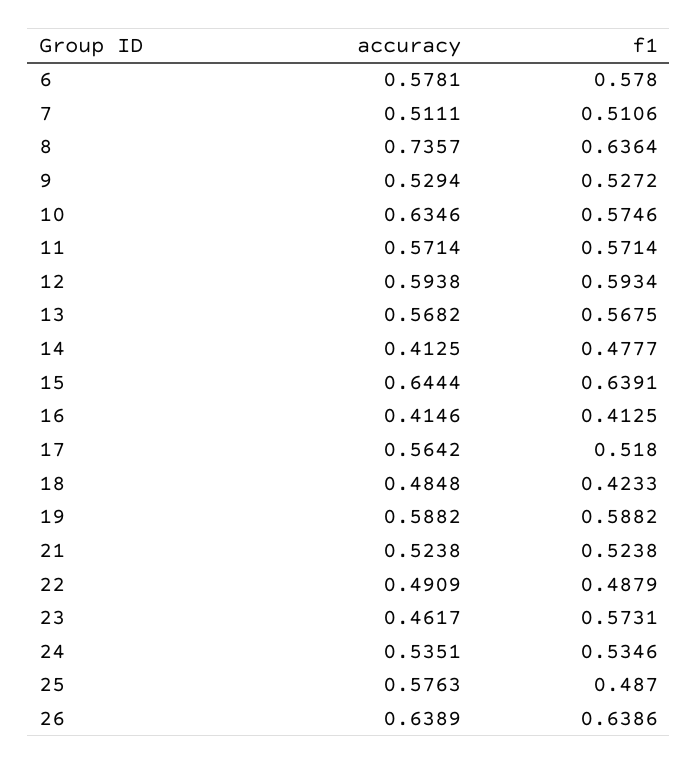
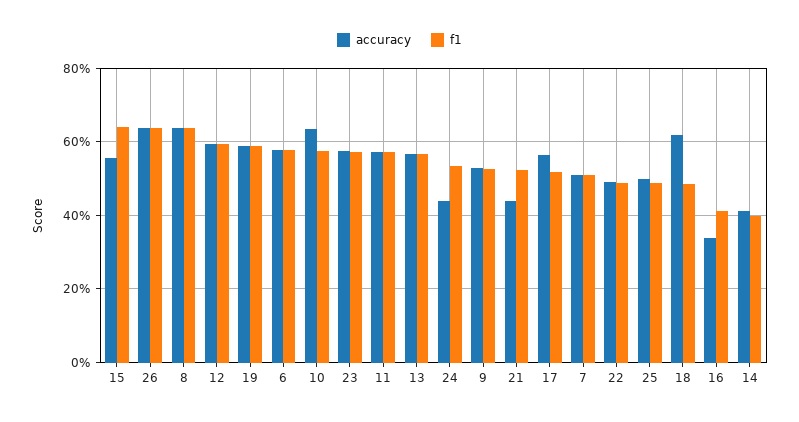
accuracy, 8: 0.7357 -> 0.64
f1, 14: 0.4777 -> 0.4
accuracy, 15: 0.6444 -> 0.56
accuracy, 16: 0.4146 -> 0.34
accuracy, 18: 0.4848 -> 0.62
f1, 18: 0.4233 -> 0.48
accuracy, 21: 0.5238 -> 0.44
accuracy, 23: 0.4617 -> 0.58
accuracy, 24: 0.5351 -> 0.44
accuracy, 25: 0.5763 -> 0.5

